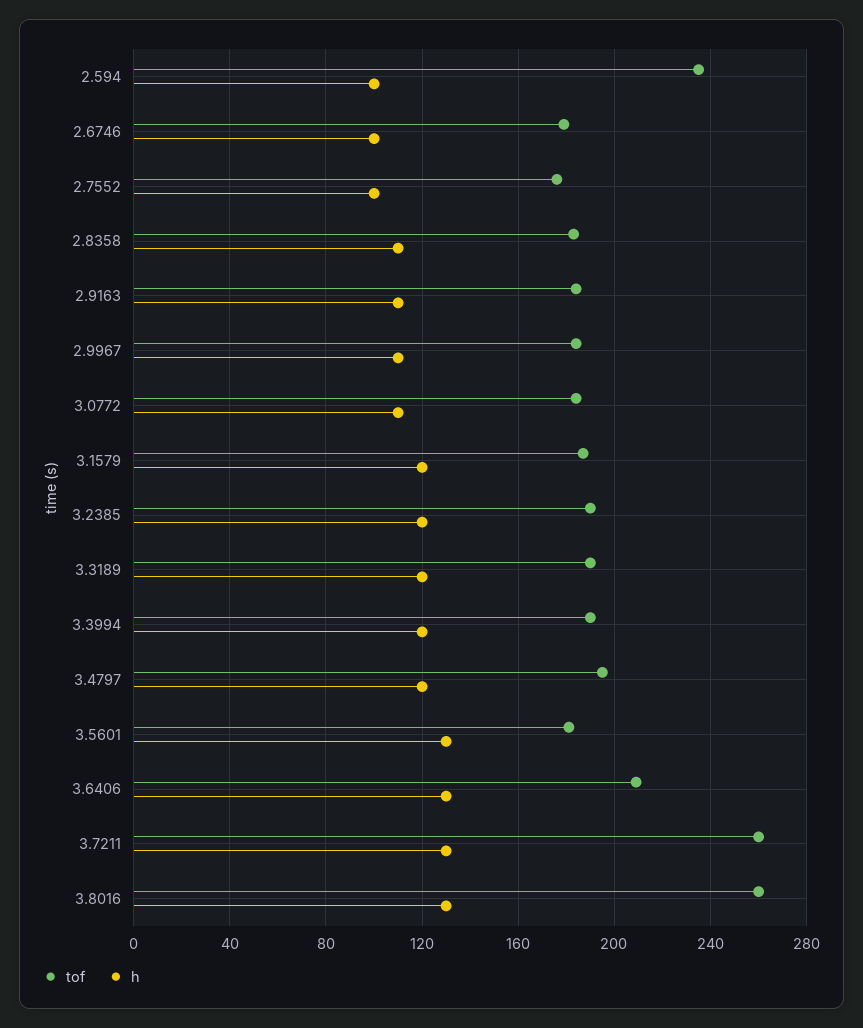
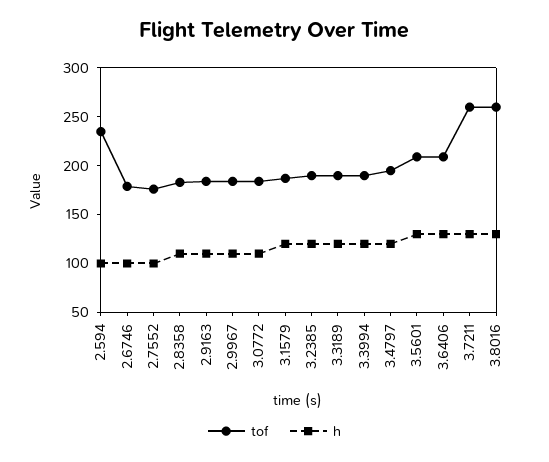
tof, 3.5601: 180 -> 210

